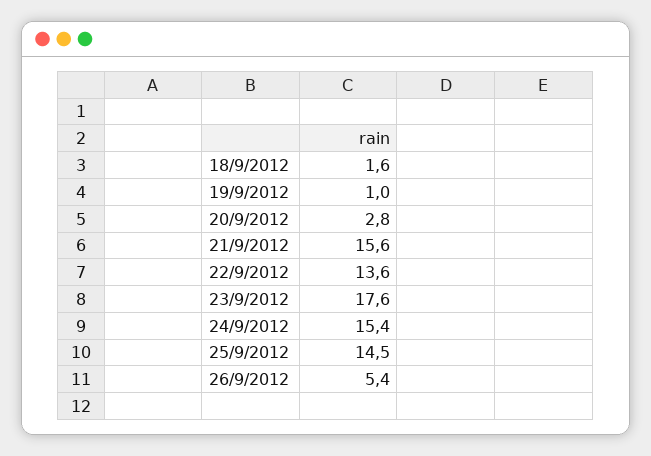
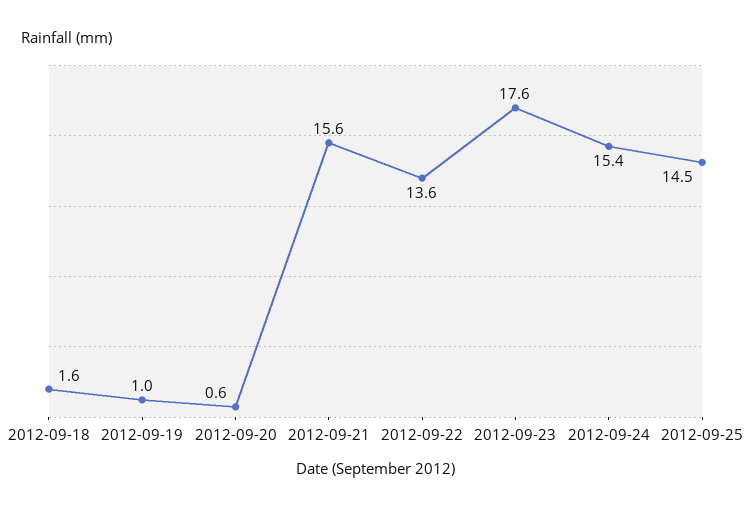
20/9/2012: 2.8 -> 0.6
26/9/2012: 5.4 -> none

